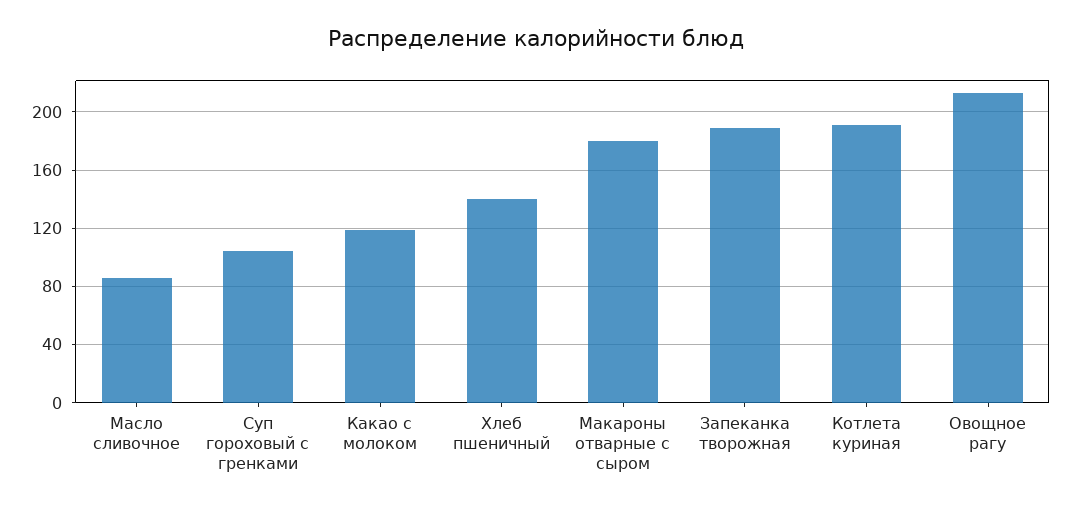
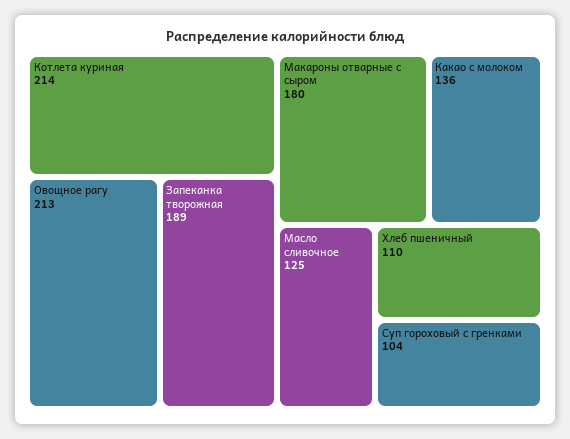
Масло сливочное: 85 -> 125
Какао с молоком: 120 -> 136
Хлеб пшеничный: 140 -> 110
Котлета куриная: 190 -> 214

